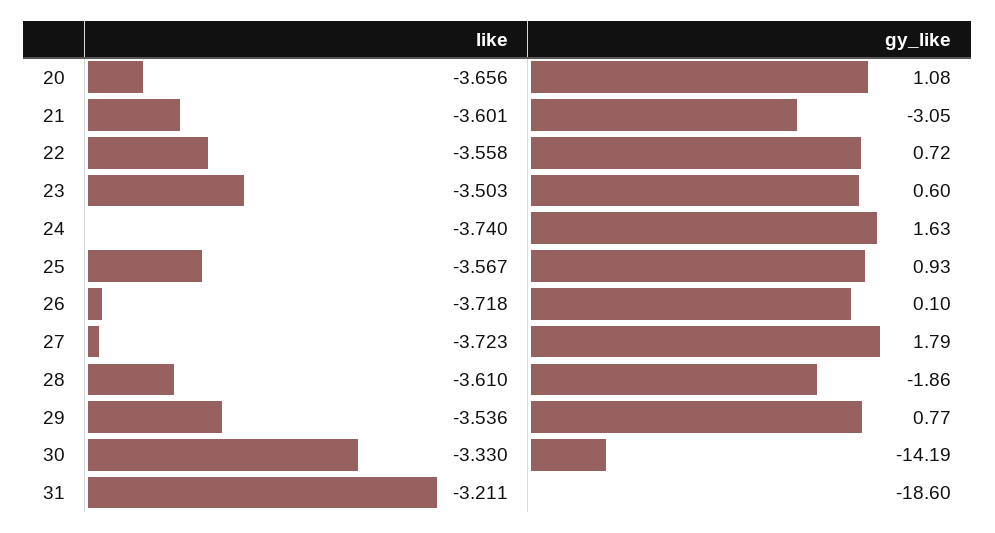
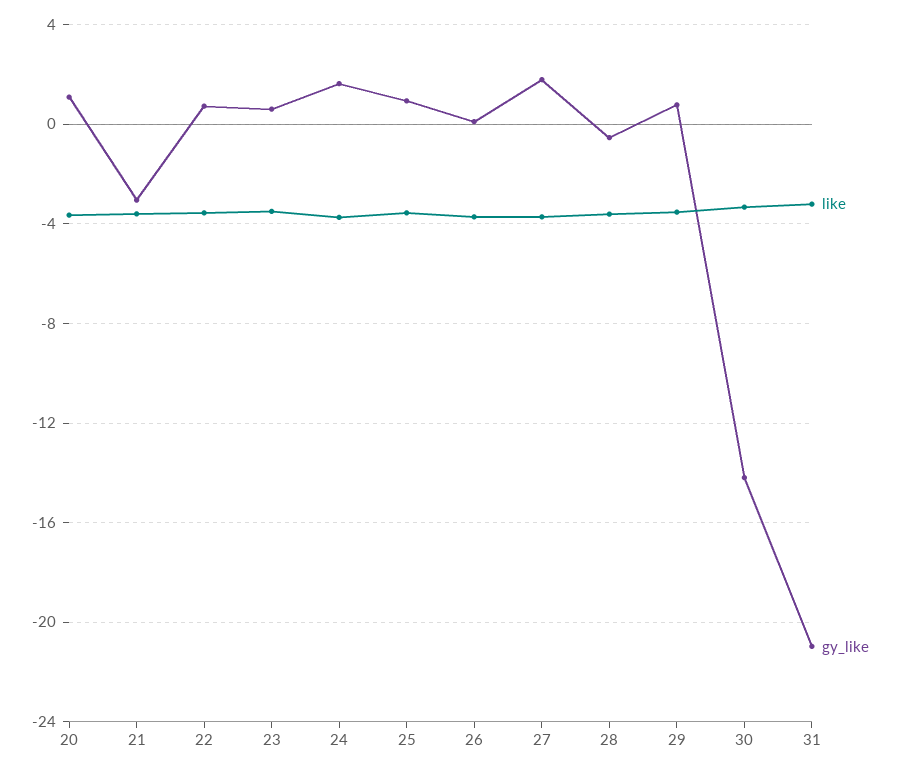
gy_like, 28: -1.86 -> -0.5
gy_like, 31: -18.6 -> -21

